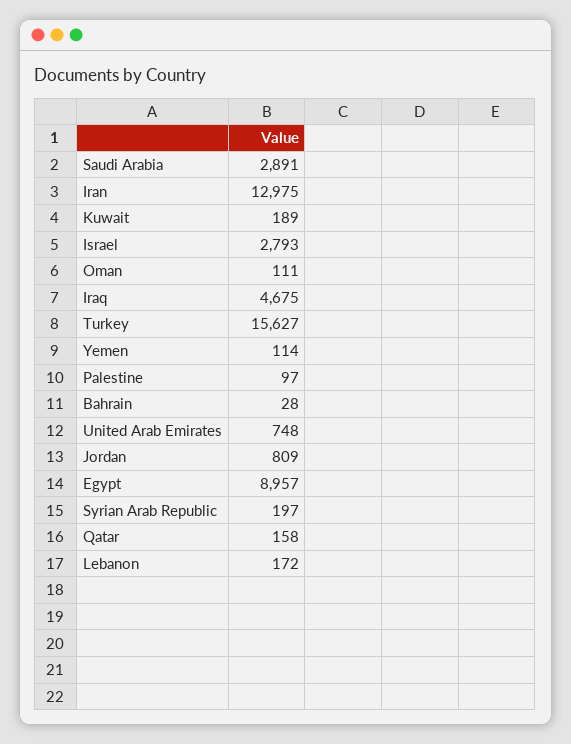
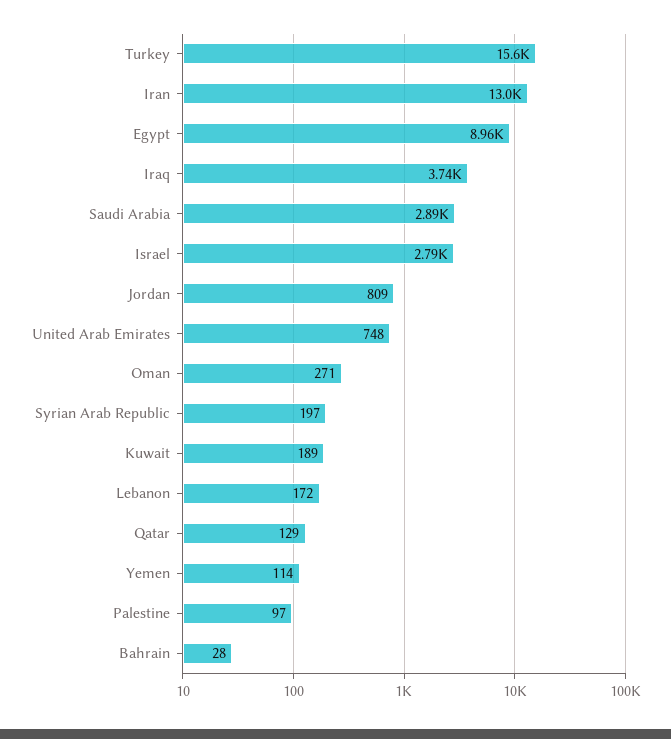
Oman: 111 -> 271
Iraq: 4675 -> 3740
Qatar: 158 -> 129

